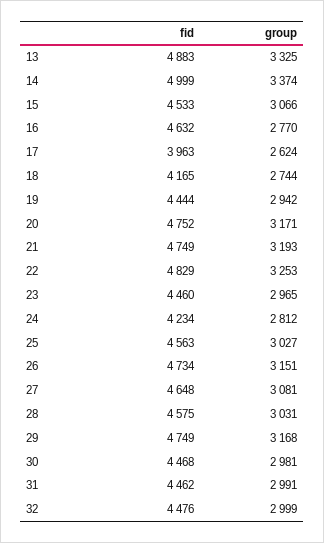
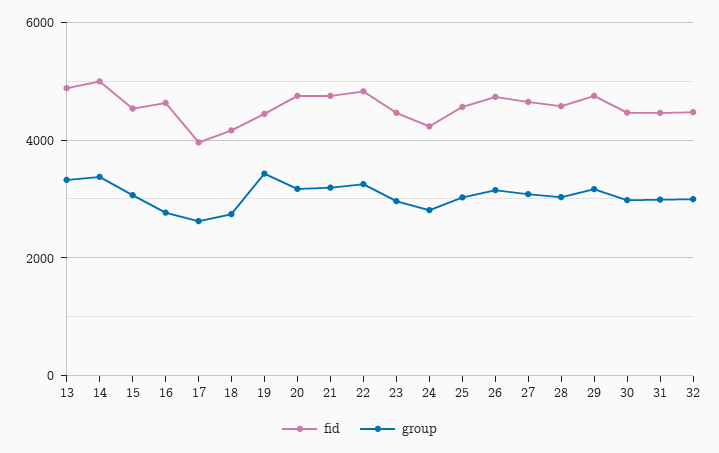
group, 19: 2942 -> 3400

